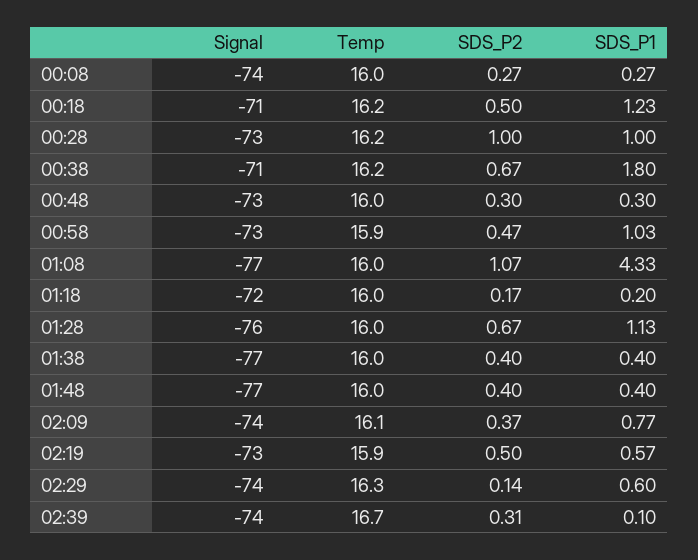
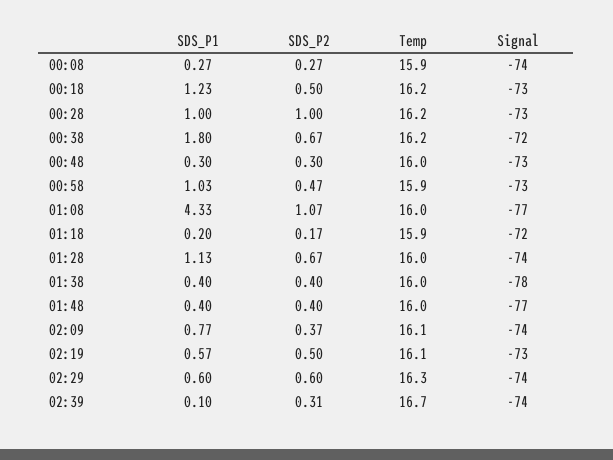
Temp, 00:08: 16 -> 15.9
Signal, 00:18: -71 -> -73
Signal, 00:38: -71 -> -72
Temp, 01:18: 16 -> 15.9
Signal, 01:28: -76 -> -74
Signal, 01:38: -77 -> -78
Temp, 02:19: 15.9 -> 16.1
SDS_P2, 02:29: 0.14 -> 0.6

